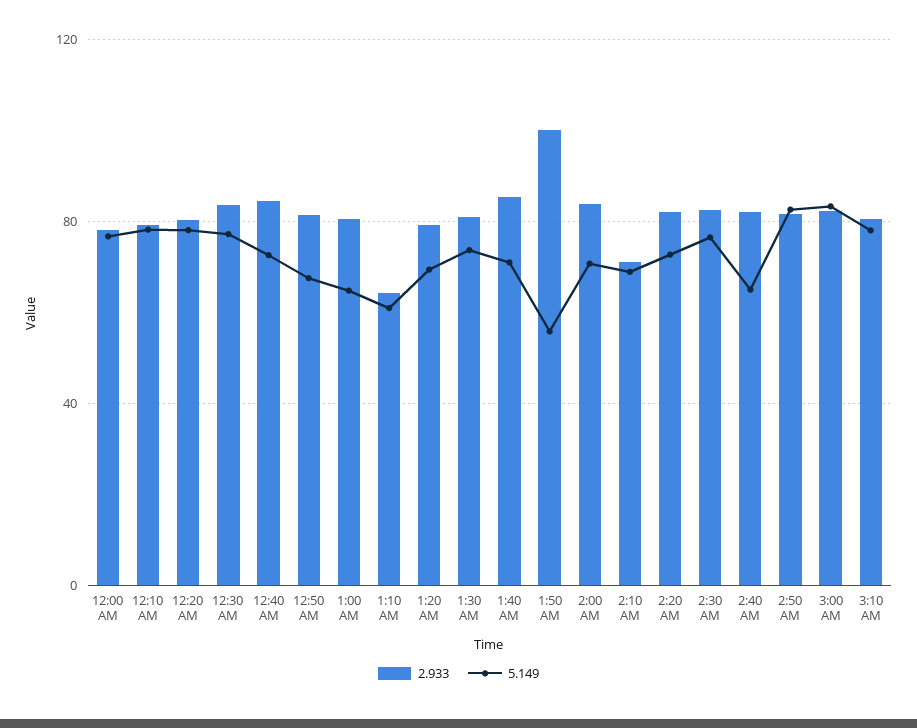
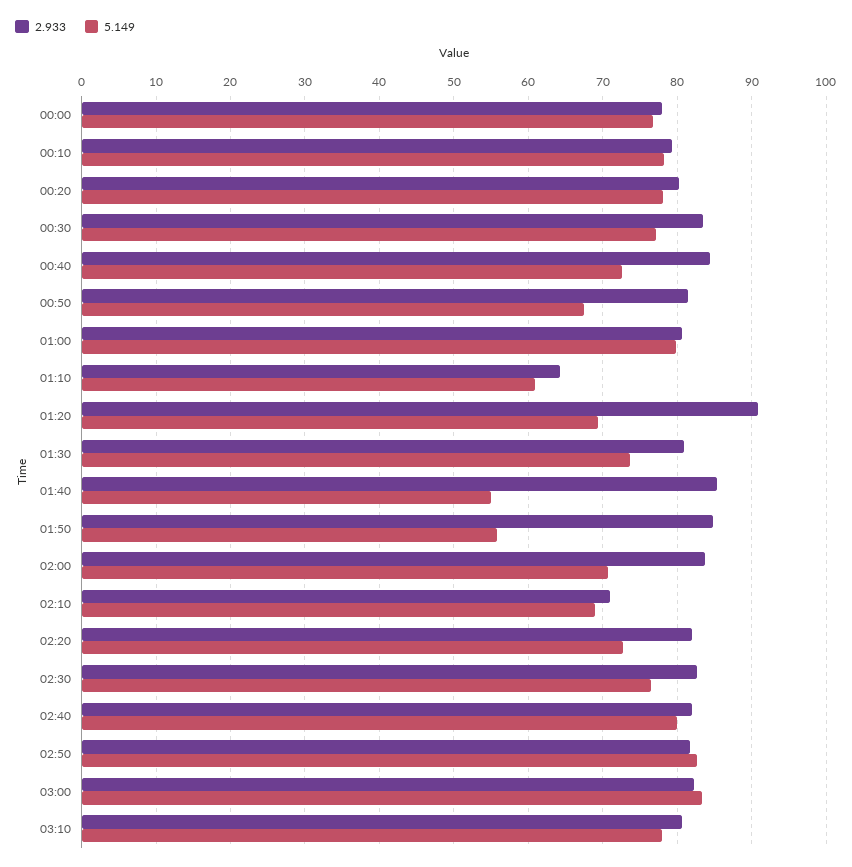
5.149, 1:00 AM: 65 -> 80
2.933, 1:20 AM: 80 -> 91
5.149, 1:40 AM: 70 -> 55
2.933, 1:50 AM: 100 -> 85
5.149, 2:40 AM: 65 -> 80

